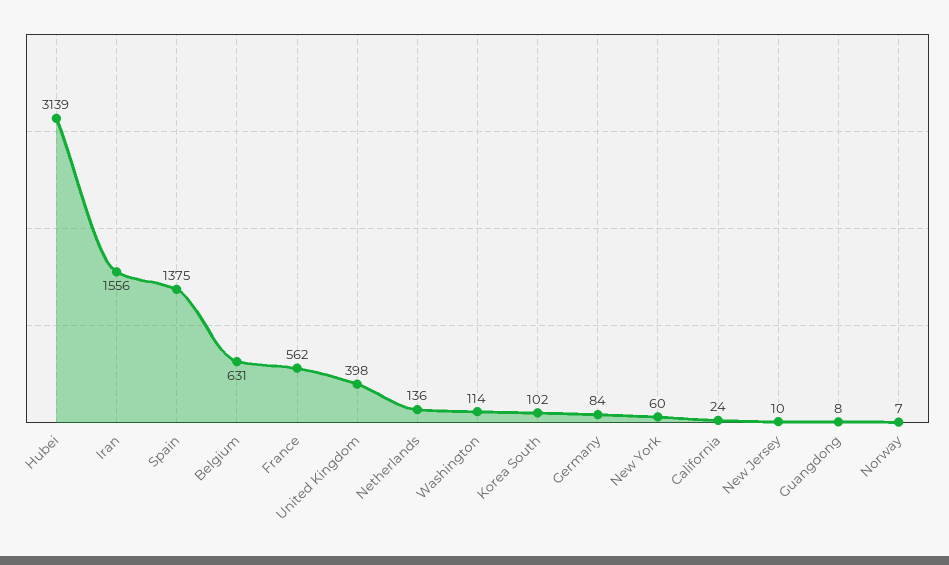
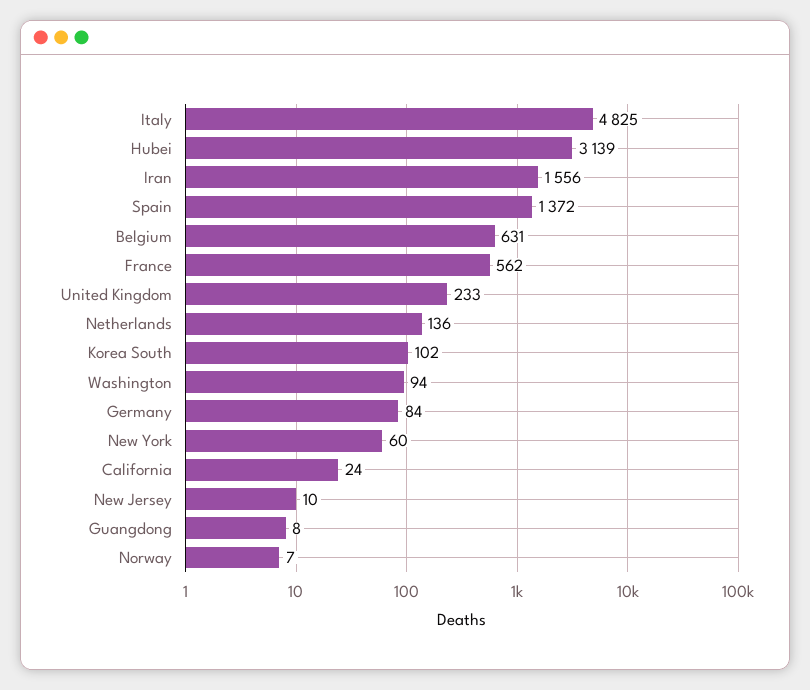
Spain: 1375 -> 1372
United Kingdom: 398 -> 233
Washington: 114 -> 94
Italy: none -> 4825

